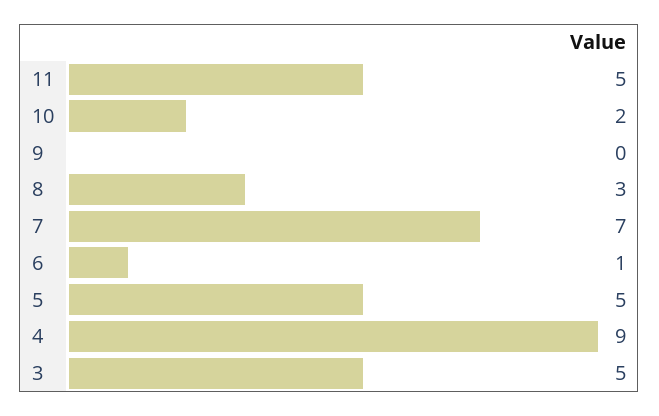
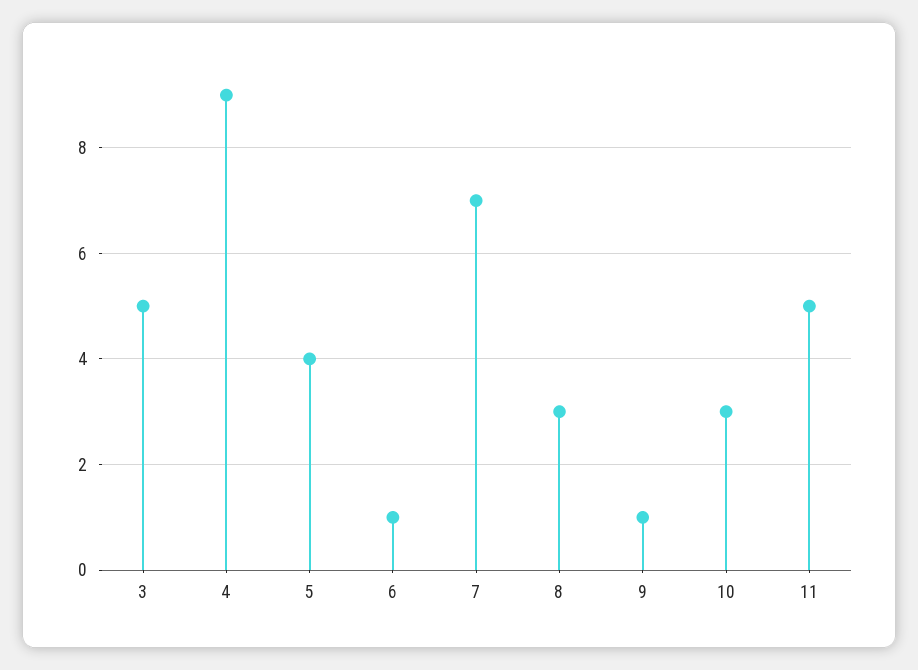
10: 2 -> 3
9: 0 -> 1
5: 5 -> 4

